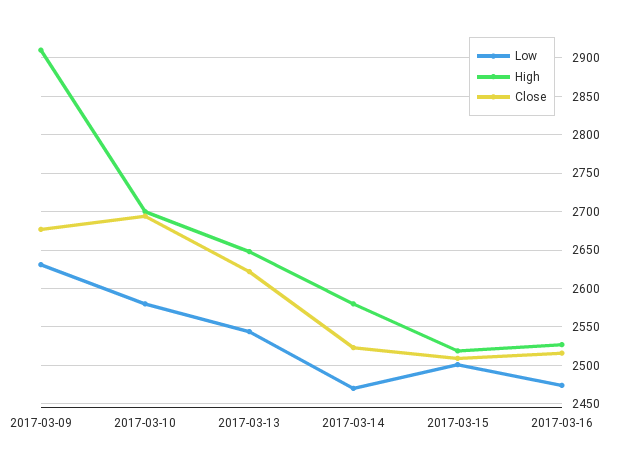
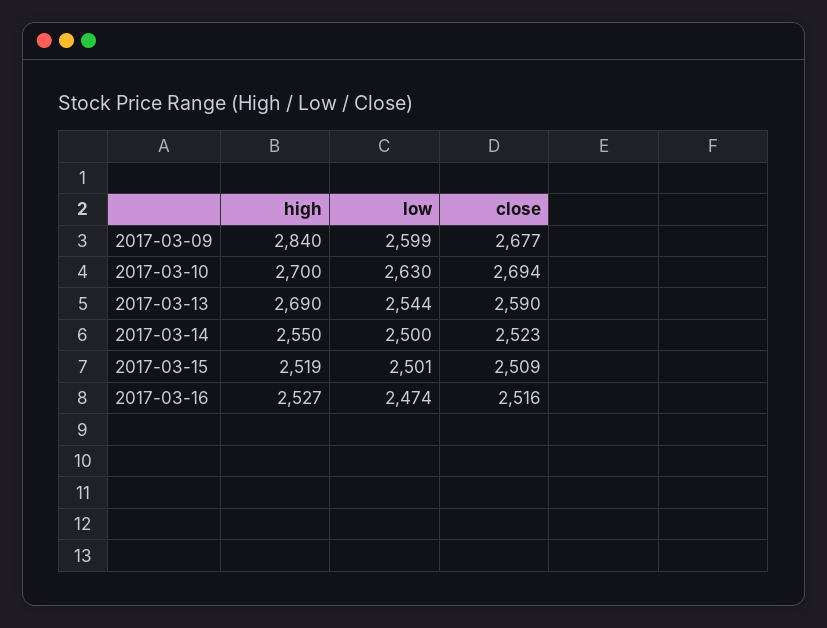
Low, 2017-03-09: 2630 -> 2599
High, 2017-03-09: 2910 -> 2840
Low, 2017-03-10: 2580 -> 2630
High, 2017-03-13: 2650 -> 2690
Close, 2017-03-13: 2620 -> 2590
Low, 2017-03-14: 2470 -> 2500
High, 2017-03-14: 2580 -> 2550

